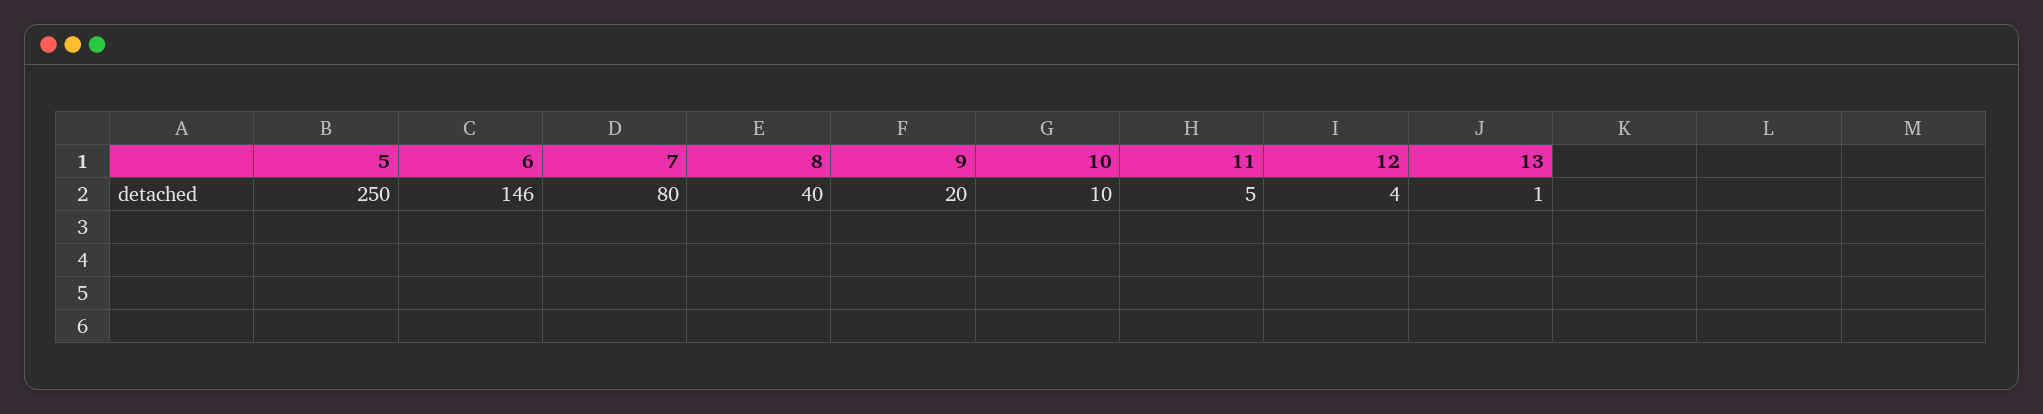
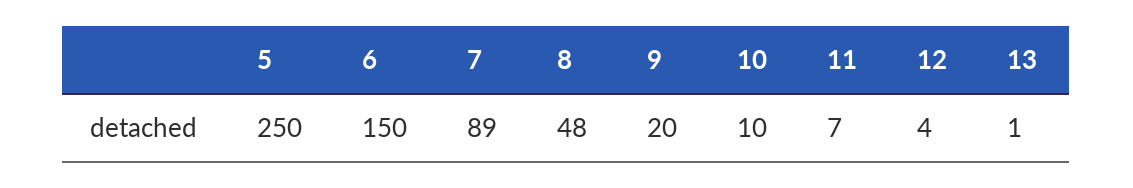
6: 146 -> 150
7: 80 -> 89
8: 40 -> 48
11: 5 -> 7

